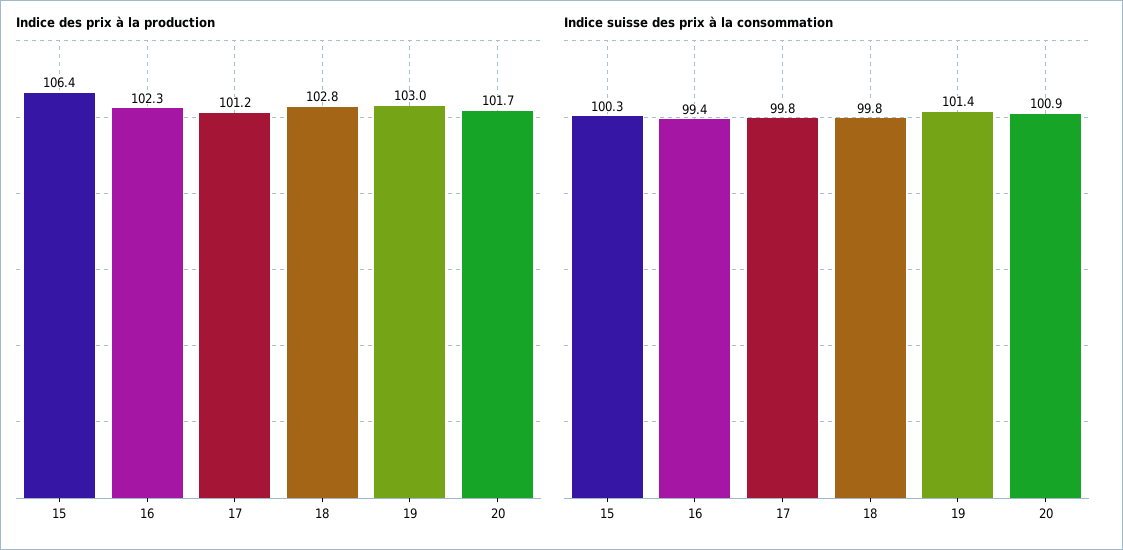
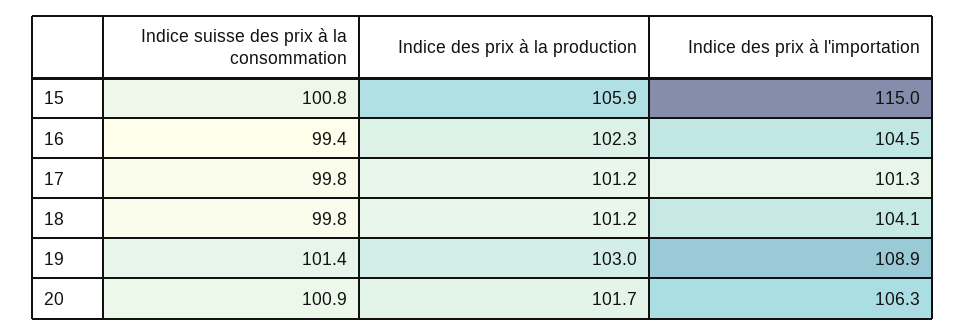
Indice des prix à la production, 15: 106.4 -> 105.9
Indice des prix à la production, 18: 102.8 -> 101.2
Indice suisse des prix à la consommation, 15: 100.3 -> 100.8
Indice des prix à l'importation, 15: none -> 115
Indice des prix à l'importation, 16: none -> 104.5
Indice des prix à l'importation, 17: none -> 101.3
Indice des prix à l'importation, 18: none -> 104.1
Indice des prix à l'importation, 19: none -> 108.9
Indice des prix à l'importation, 20: none -> 106.3

